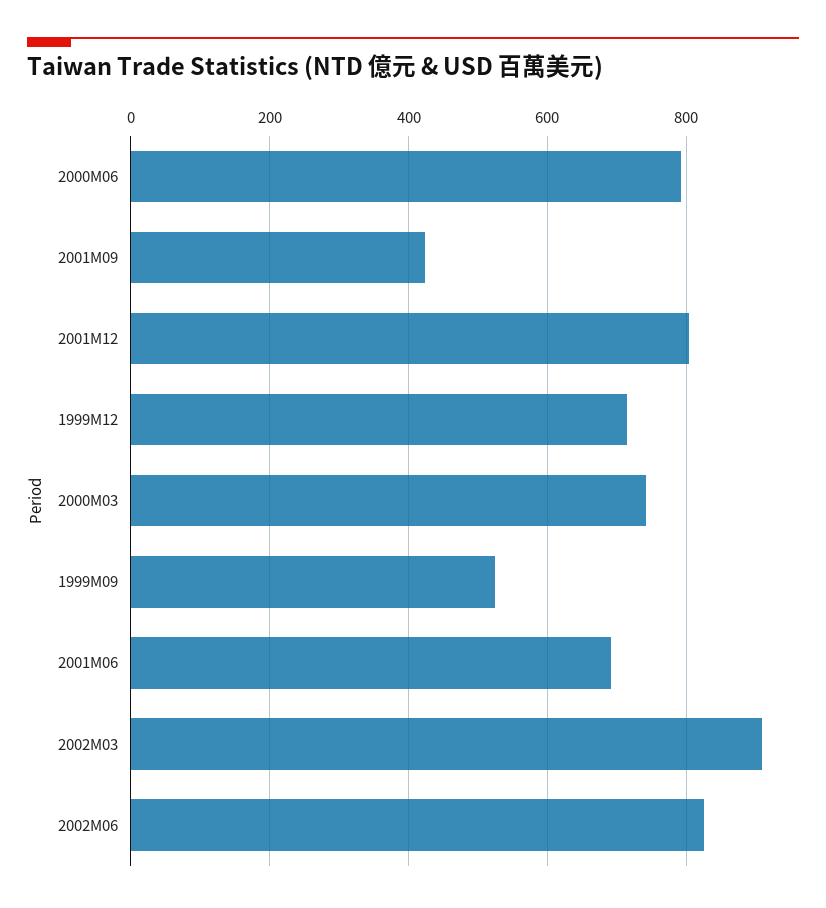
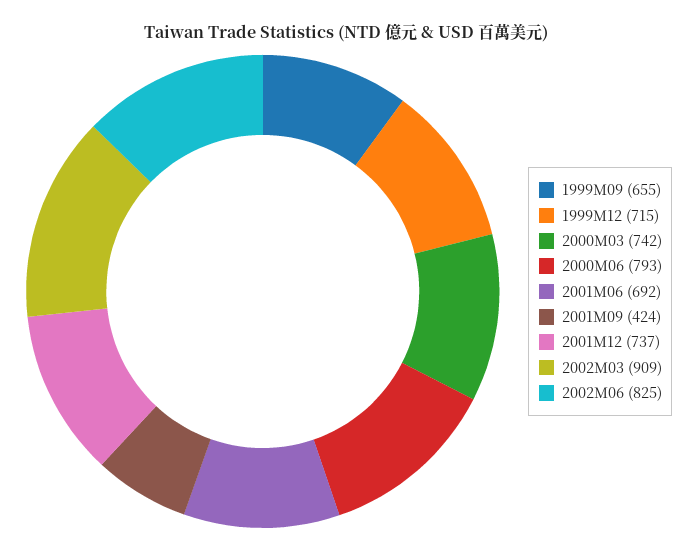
2001M12: 800 -> 737
1999M09: 520 -> 655

